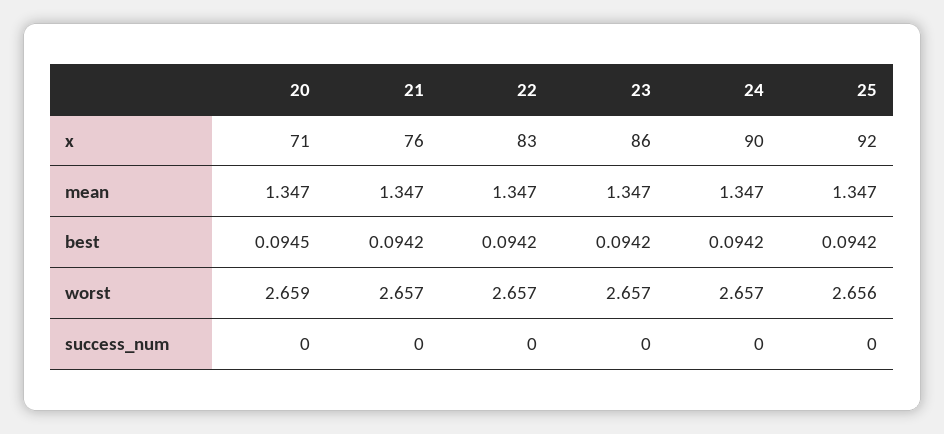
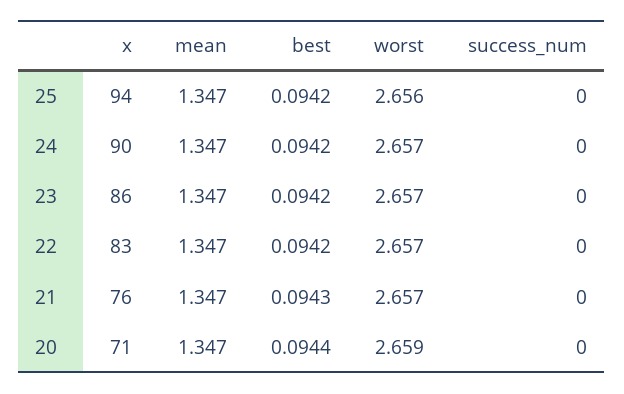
25, x: 92 -> 94
20, best: 0.0945 -> 0.0944
21, best: 0.0942 -> 0.0943

